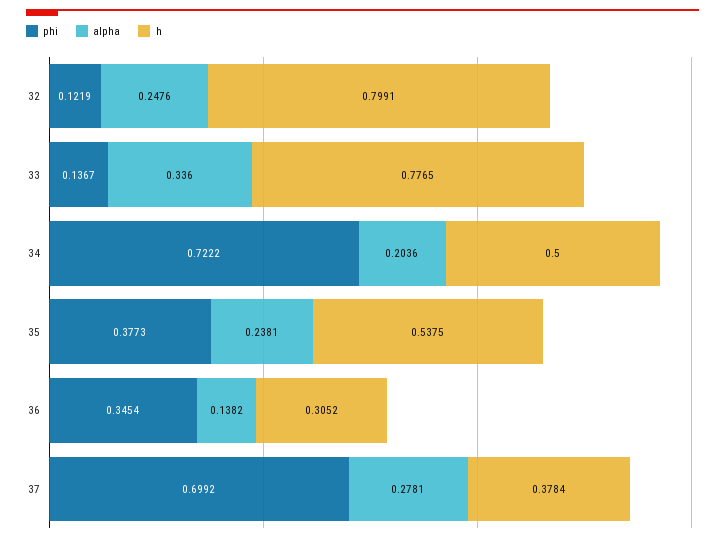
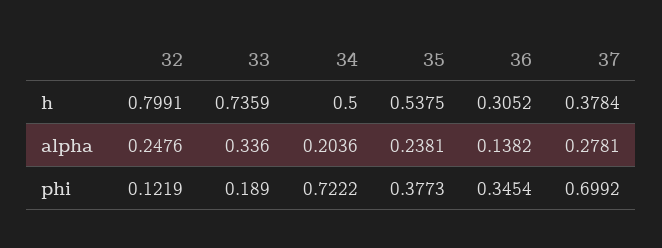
phi, 33: 0.1367 -> 0.189
h, 33: 0.7765 -> 0.7359

